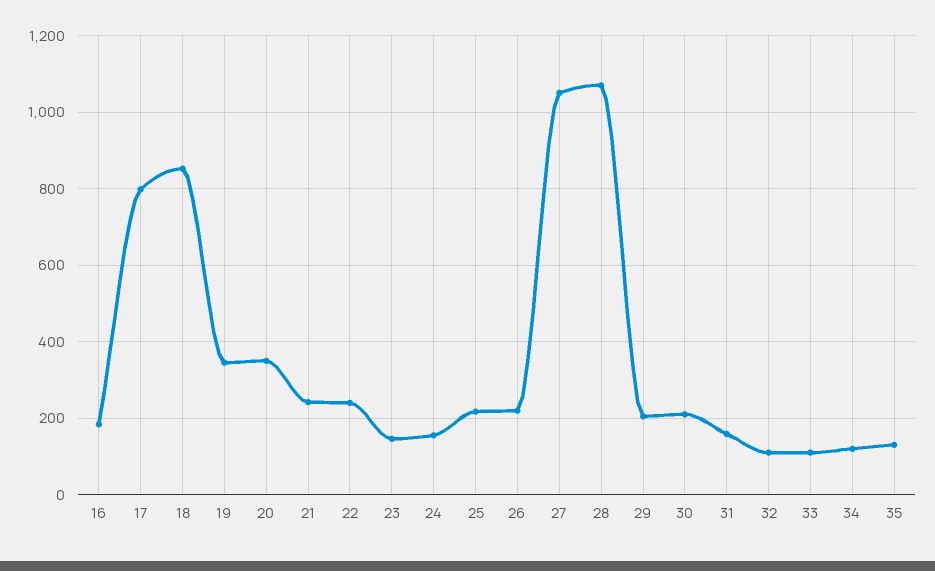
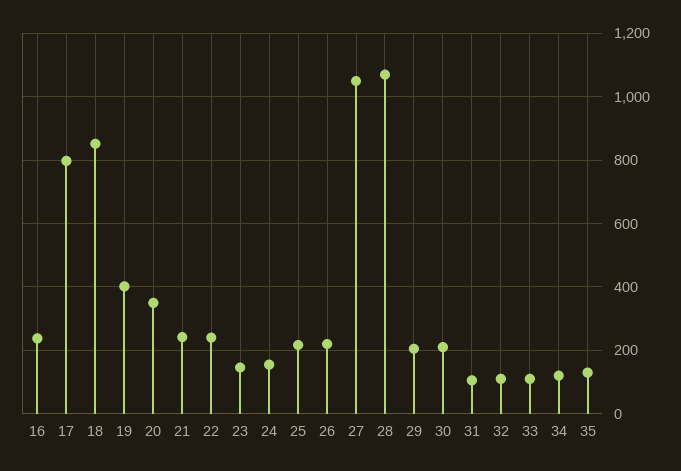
16: 180 -> 240
19: 340 -> 400
31: 160 -> 100

